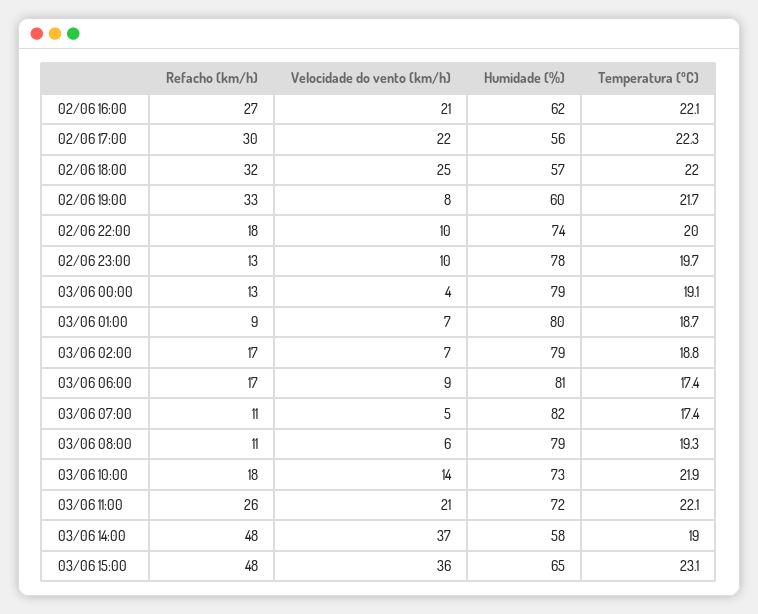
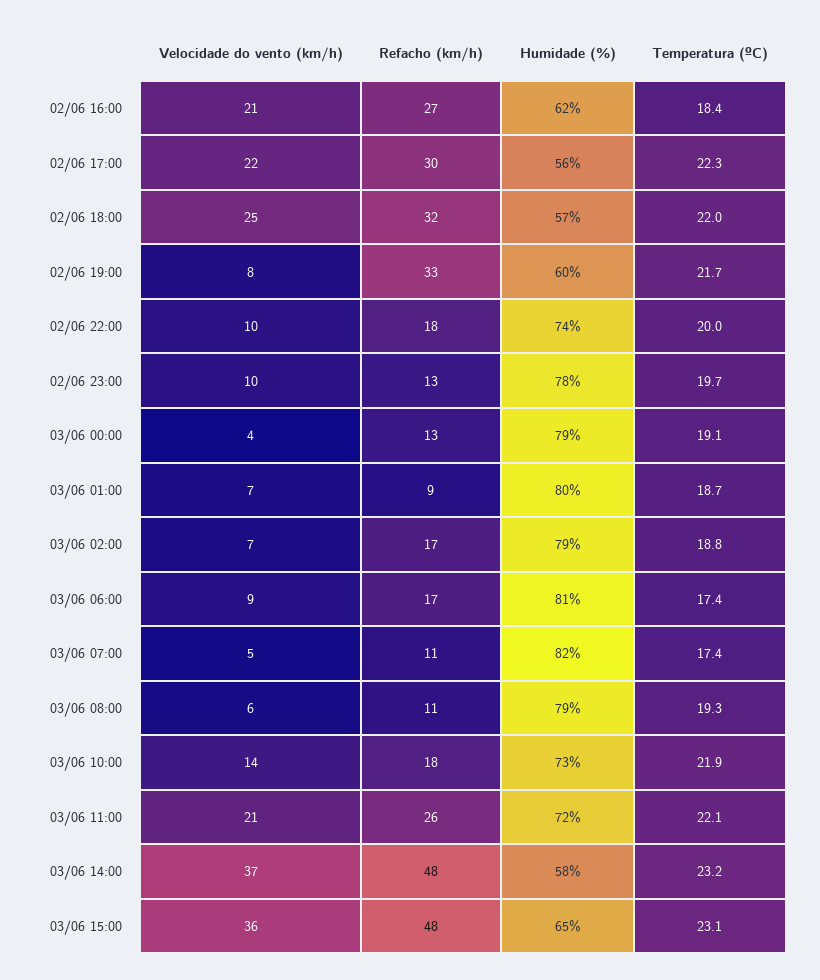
Temperatura (ºC), 02/06 16:00: 22.1 -> 18.4
Temperatura (ºC), 03/06 14:00: 19 -> 23.2

